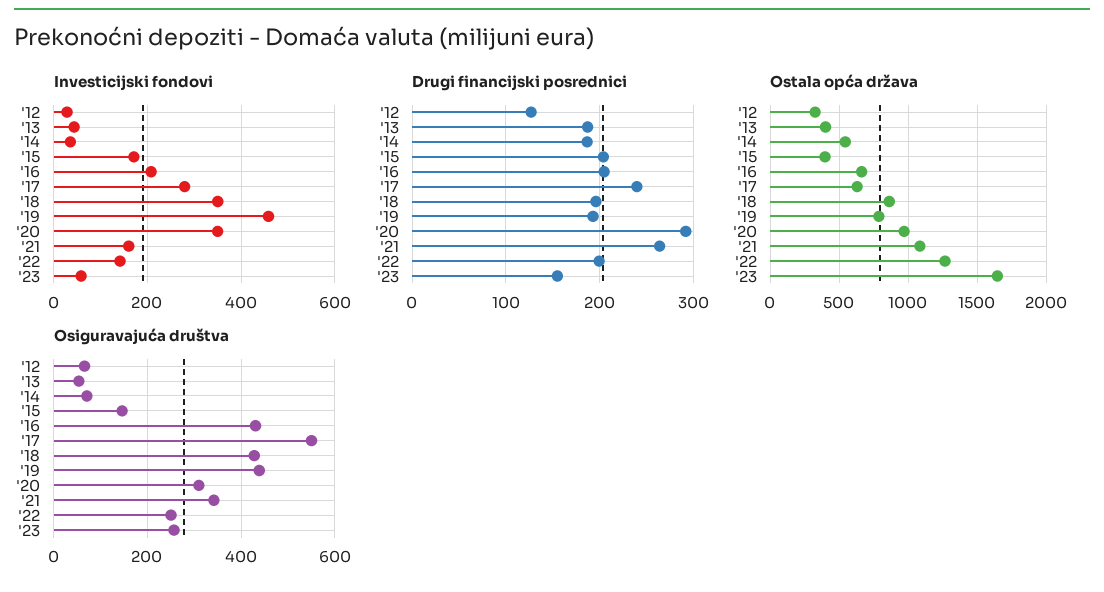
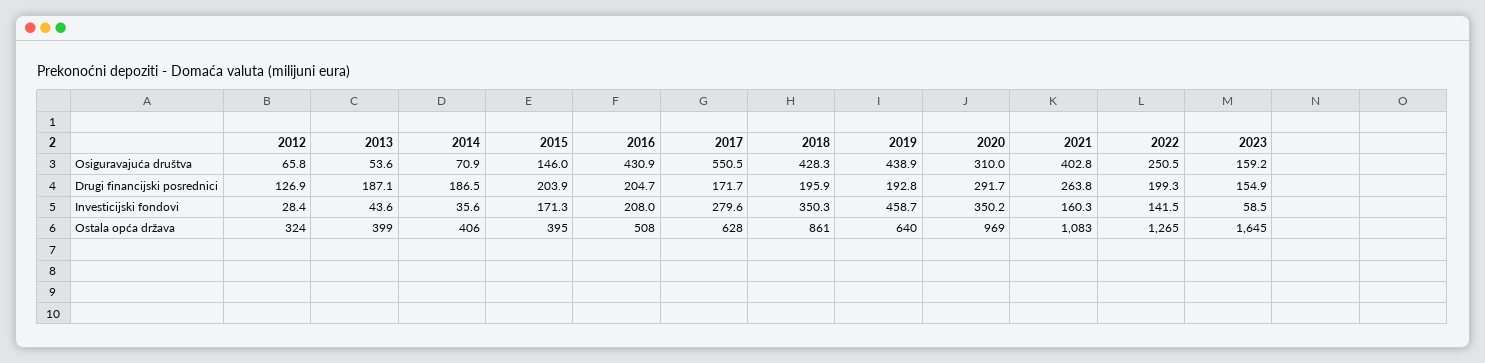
Drugi financijski posrednici, '17: 240 -> 171.7
Ostala opća država, '14: 550 -> 406
Ostala opća država, '16: 650 -> 508
Ostala opća država, '19: 800 -> 640
Osiguravajuća društva, '21: 340 -> 402.8
Osiguravajuća društva, '23: 260 -> 159.2

